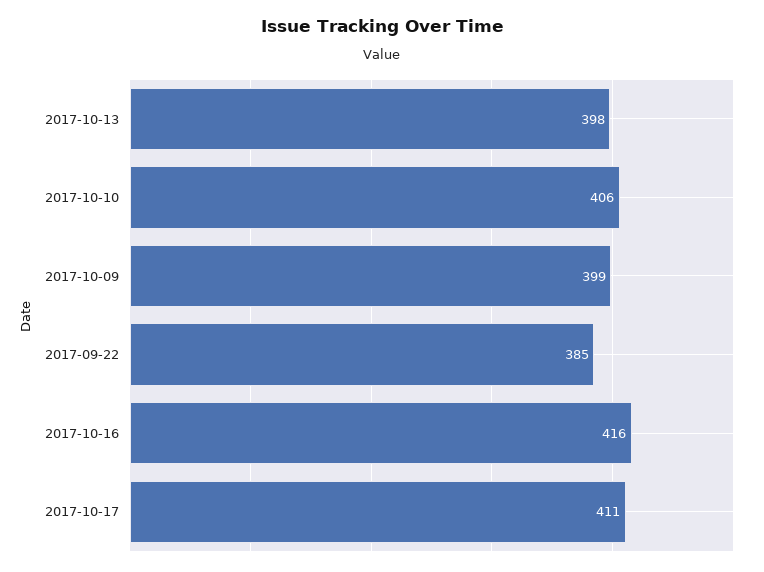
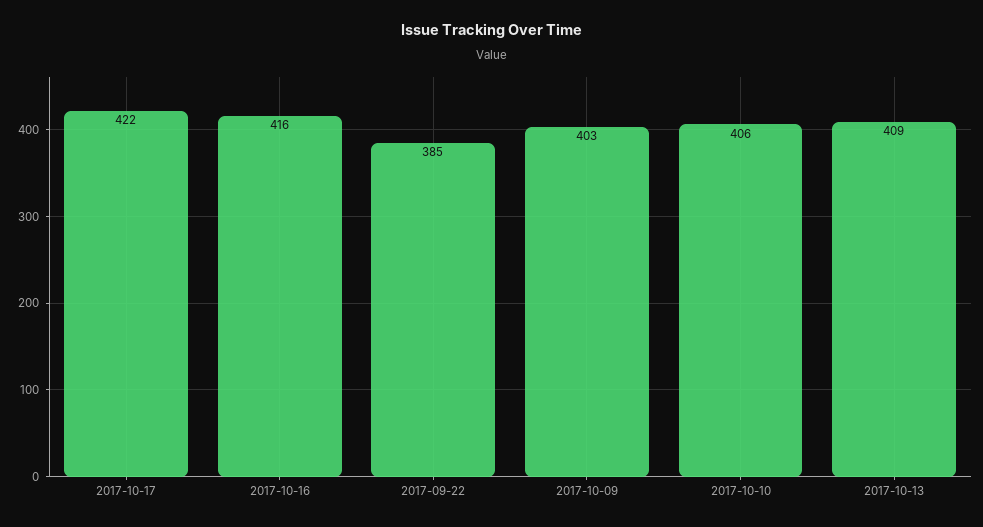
2017-10-13: 398 -> 409
2017-10-09: 399 -> 403
2017-10-17: 411 -> 422

